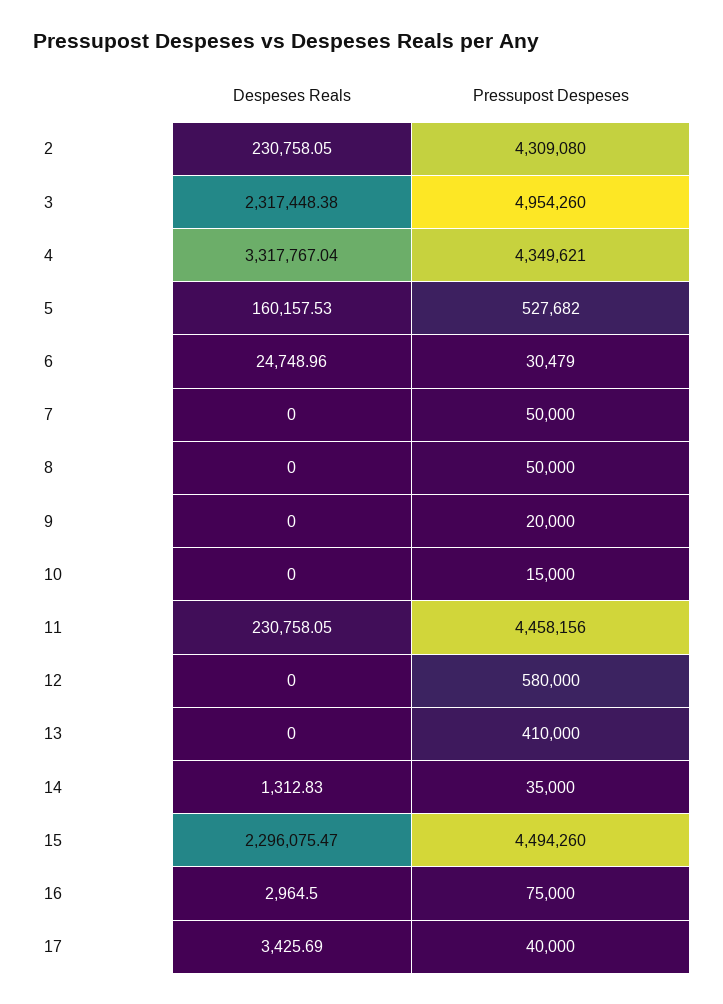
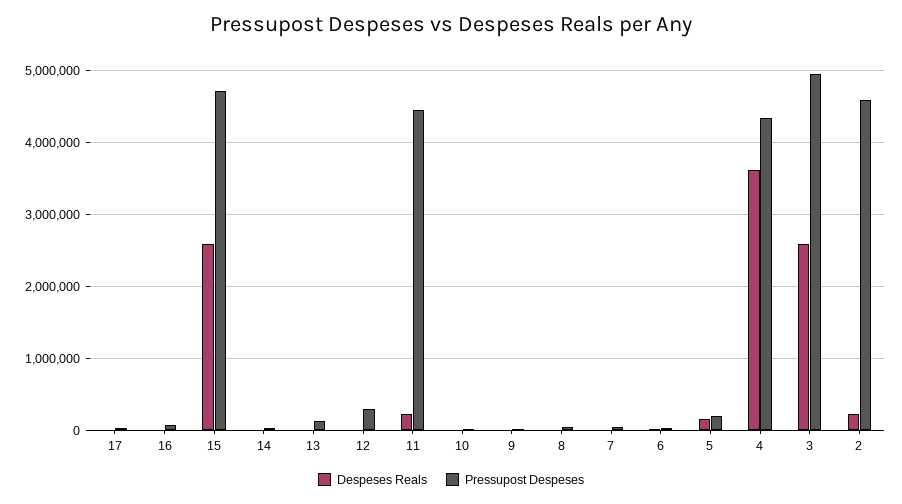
Pressupost Despeses, 2: 4309080 -> 4600000
Despeses Reals, 3: 2317448.38 -> 2600000
Despeses Reals, 4: 3317767.04 -> 3600000
Pressupost Despeses, 5: 527682 -> 200000
Pressupost Despeses, 12: 580000 -> 300000
Pressupost Despeses, 13: 410000 -> 100000
Despeses Reals, 15: 2296075.47 -> 2600000
Pressupost Despeses, 15: 4494260 -> 4700000

